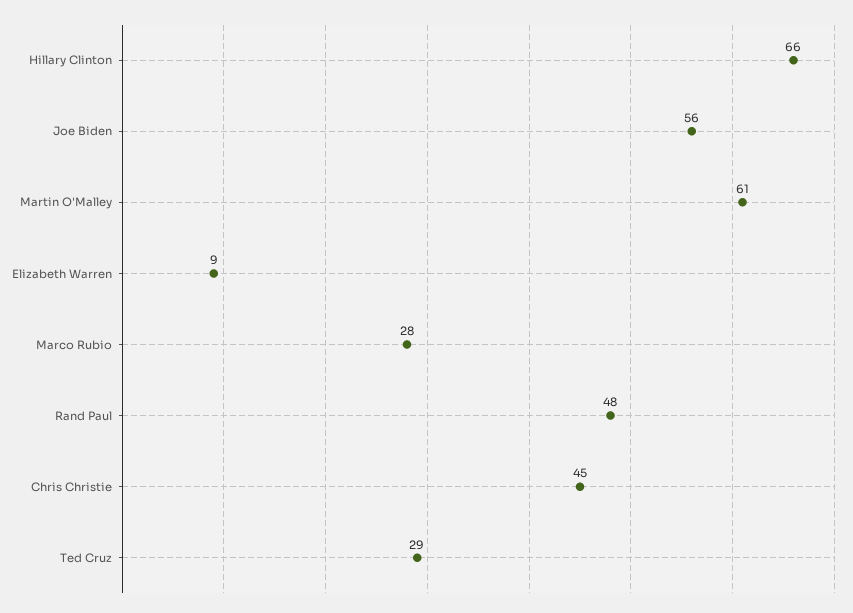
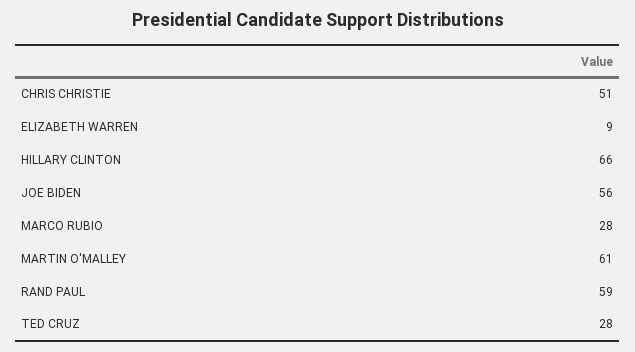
Rand Paul: 48 -> 59
Chris Christie: 45 -> 51
Ted Cruz: 29 -> 28

